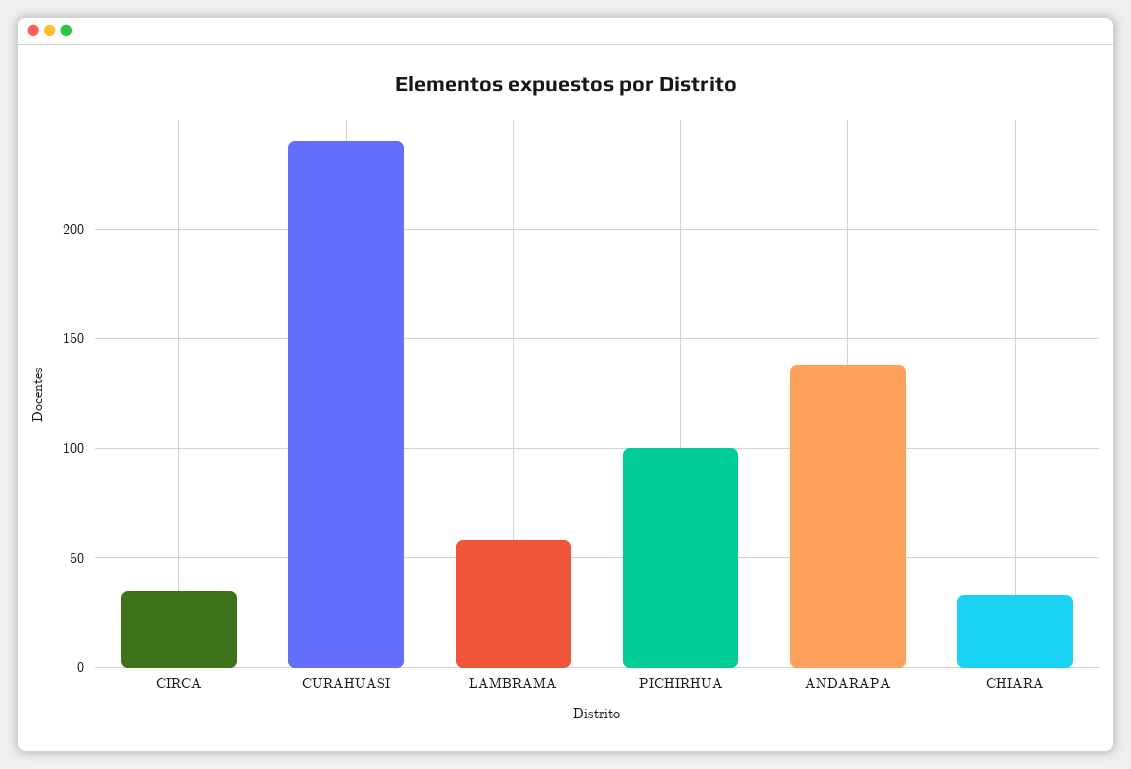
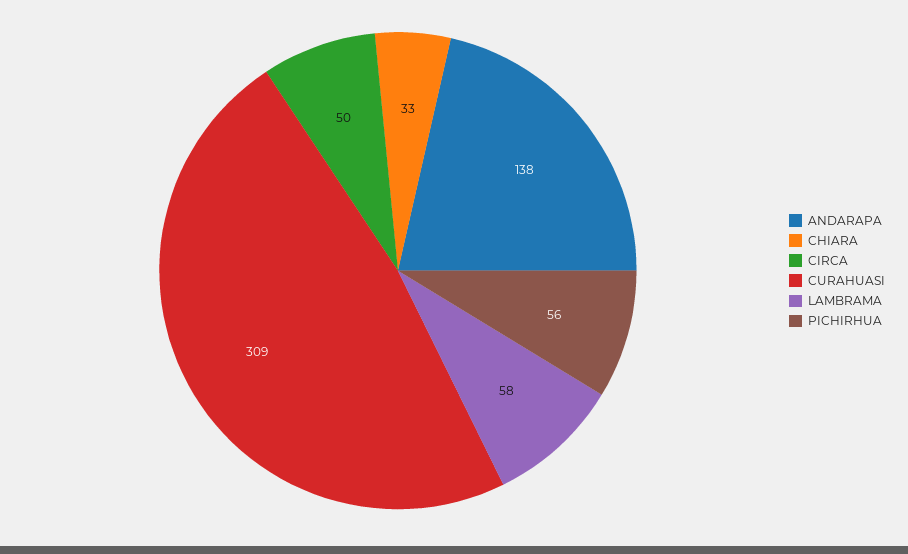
CIRCA: 35 -> 50
CURAHUASI: 240 -> 309
PICHIRHUA: 100 -> 56

